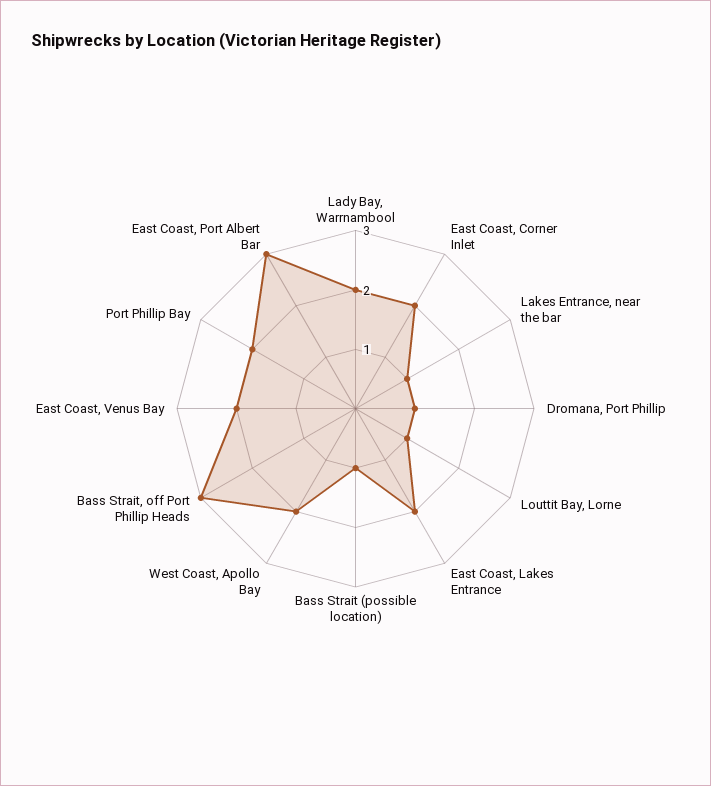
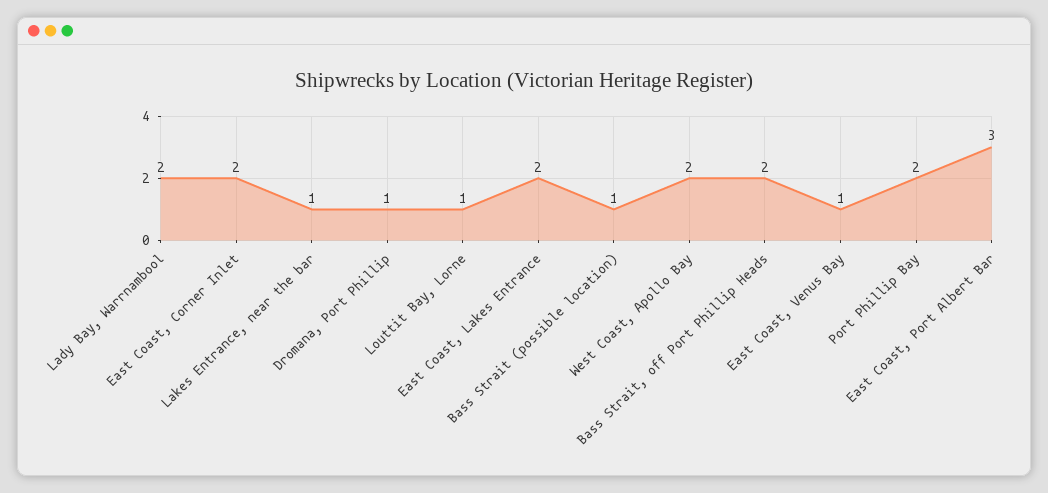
Bass Strait, off Port Phillip Heads: 3 -> 2
East Coast, Venus Bay: 2 -> 1

